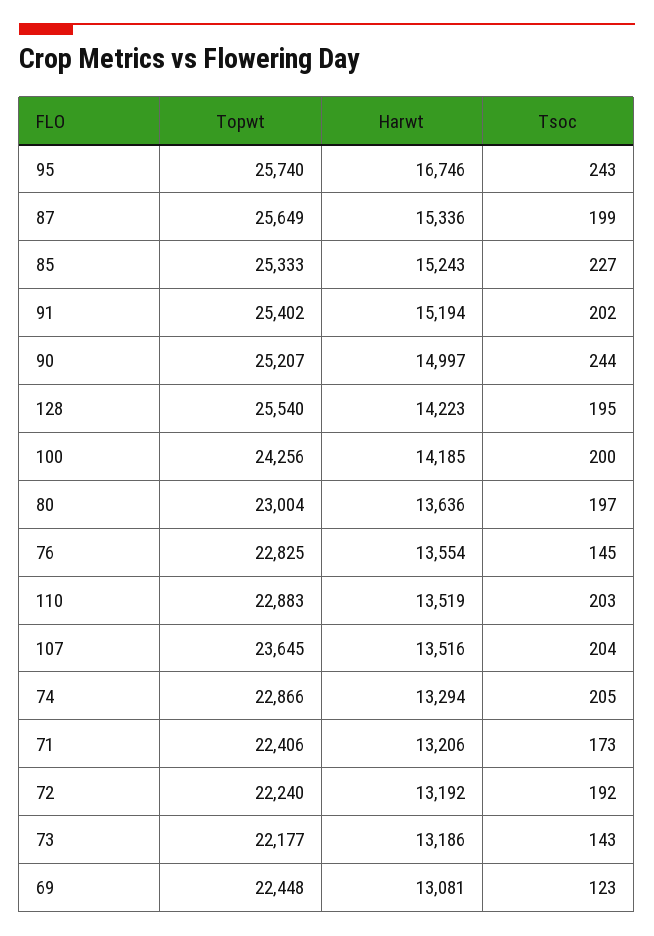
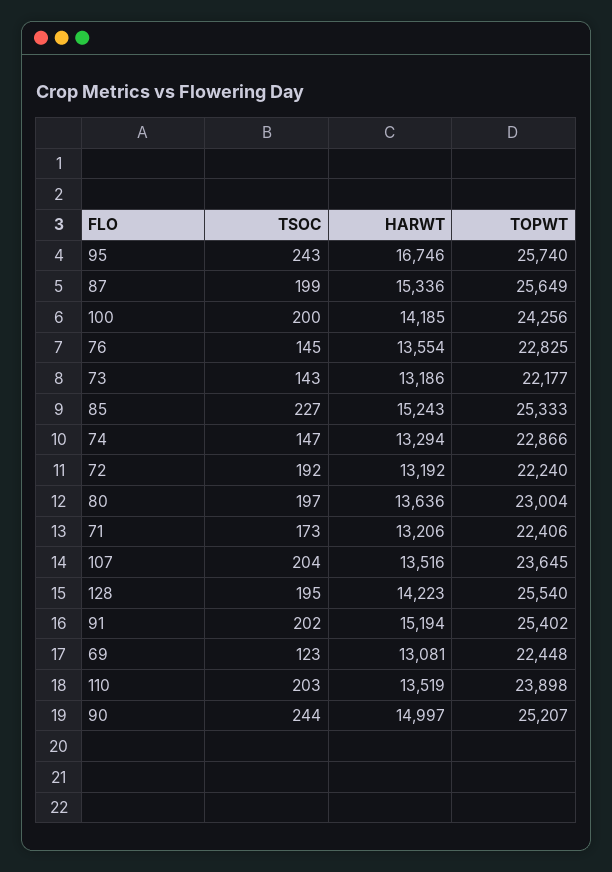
Topwt, 110: 22883 -> 23898
Tsoc, 74: 205 -> 147

